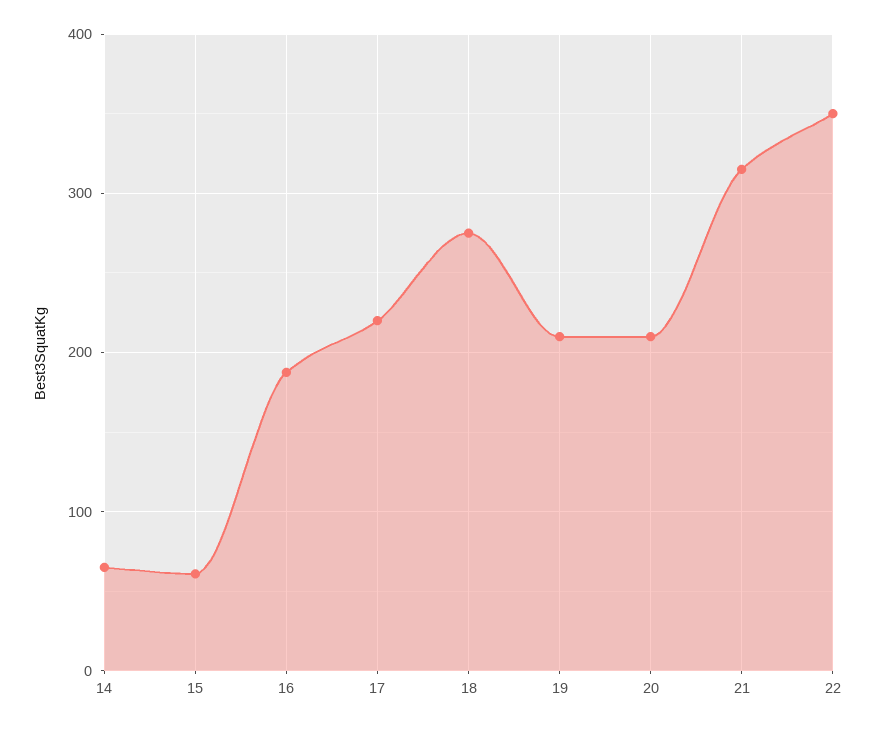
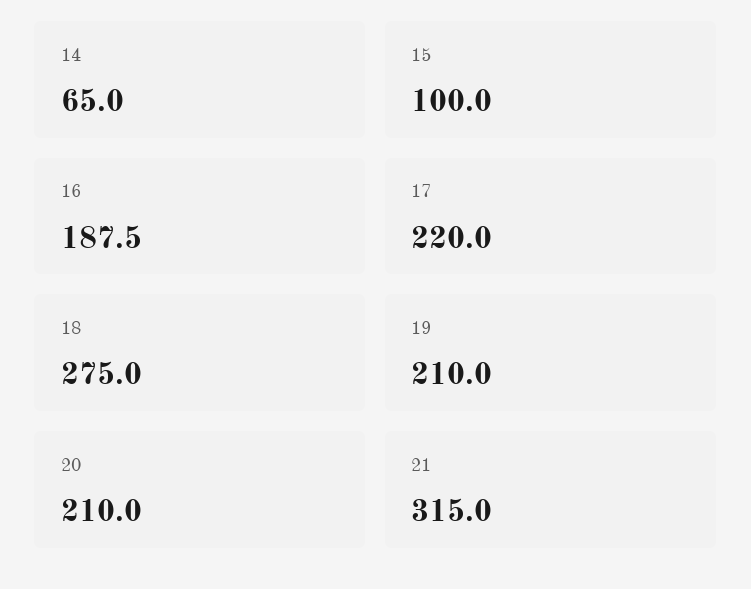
15: 60 -> 100
22: 350 -> none

